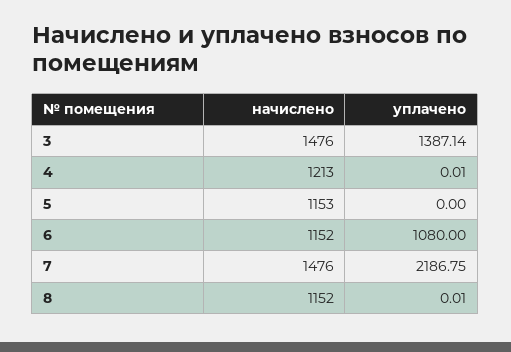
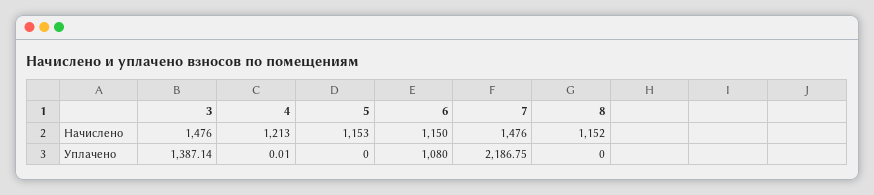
начислено, 6: 1152 -> 1150
уплачено, 8: 0.01 -> 0

